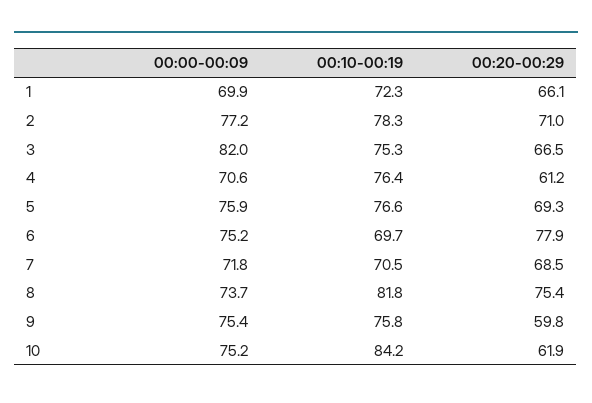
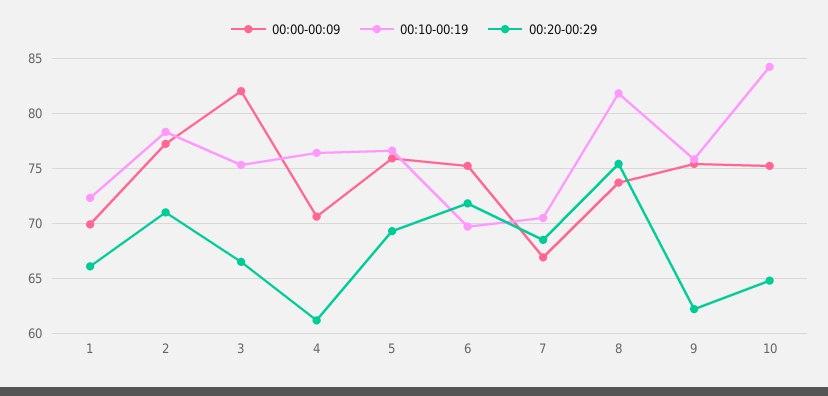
00:20-00:29, 6: 77.9 -> 72
00:00-00:09, 7: 71.8 -> 67
00:20-00:29, 9: 59.8 -> 62
00:20-00:29, 10: 61.9 -> 65

